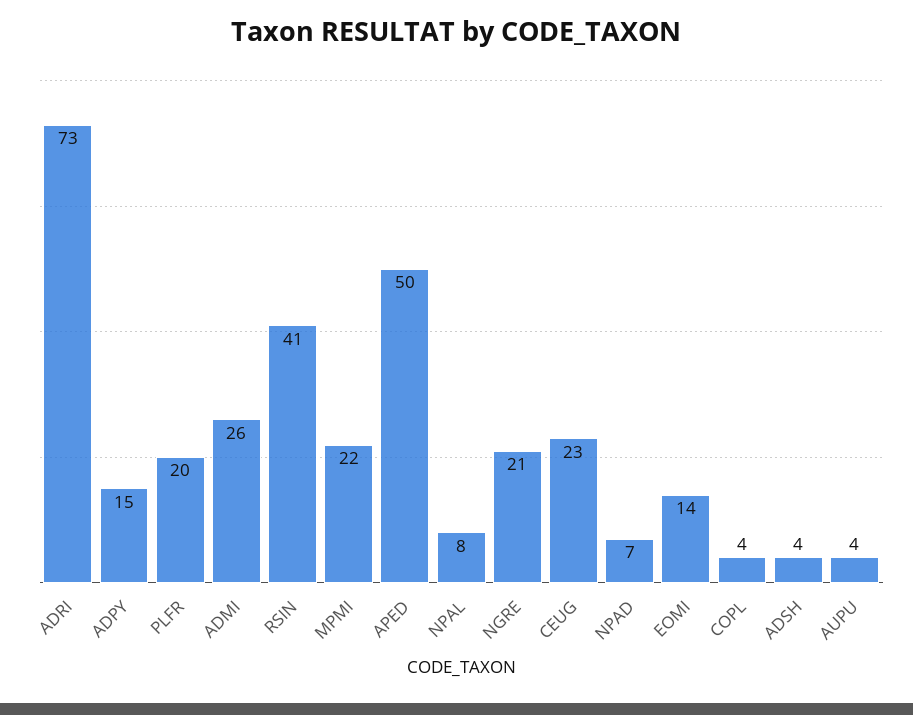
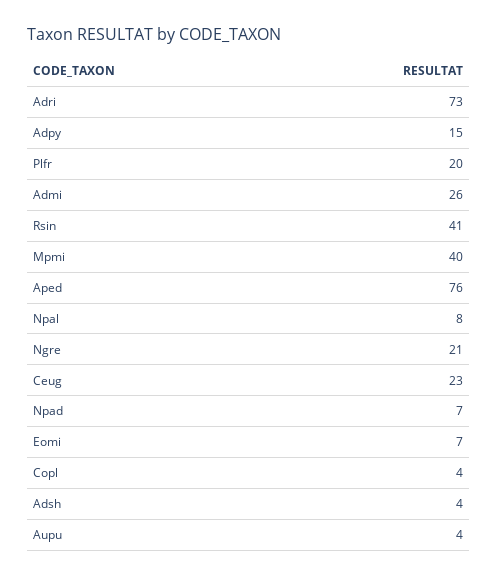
MPMI: 22 -> 40
APED: 50 -> 76
EOMI: 14 -> 7

